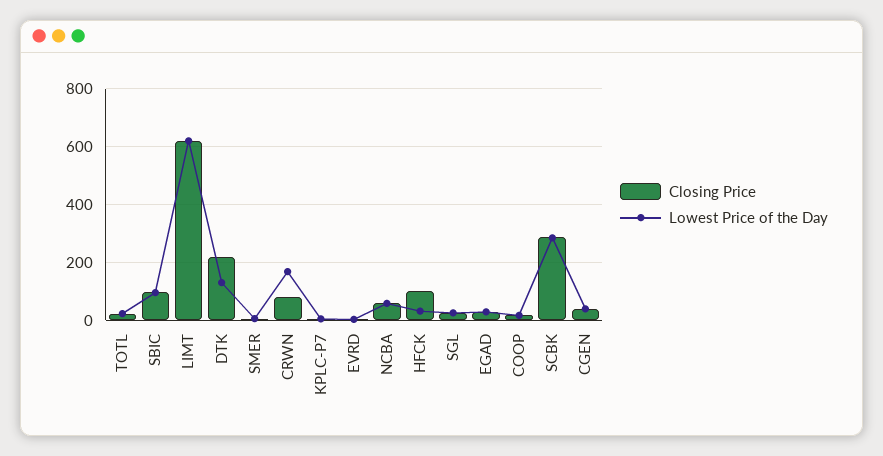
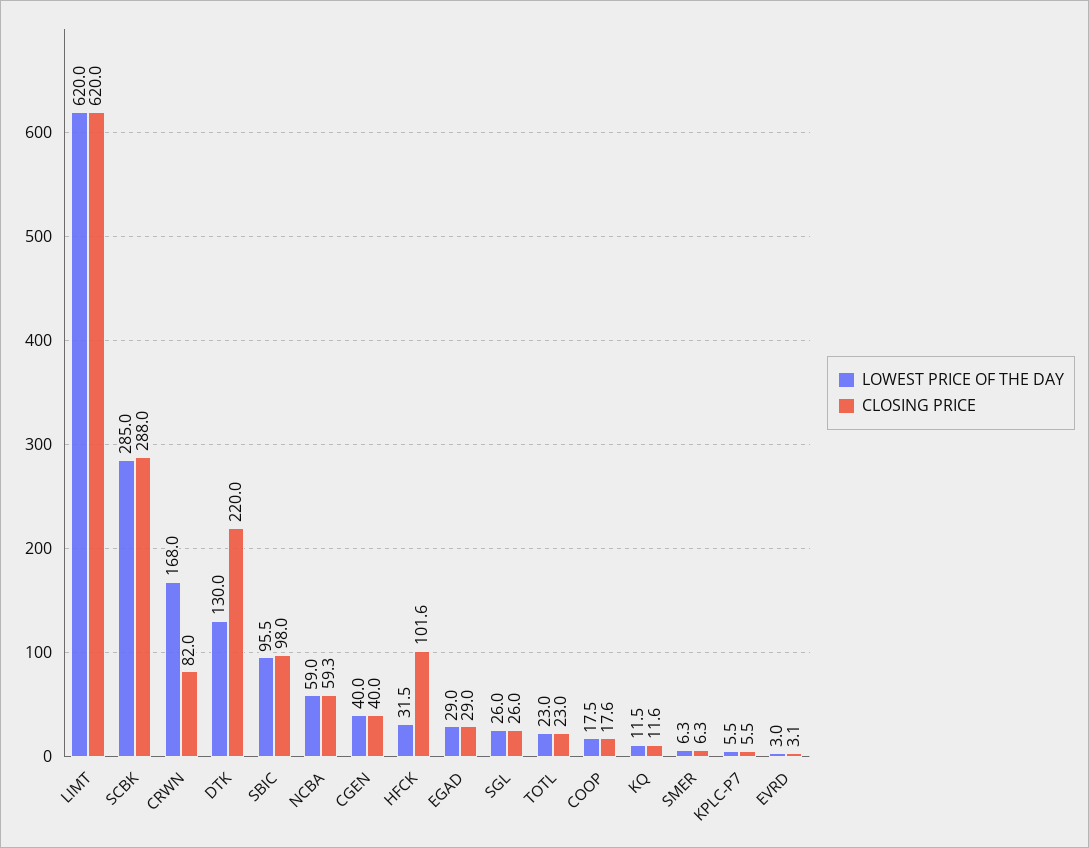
Lowest Price of the Day, KQ: none -> 11.5
Closing Price, KQ: none -> 11.6

